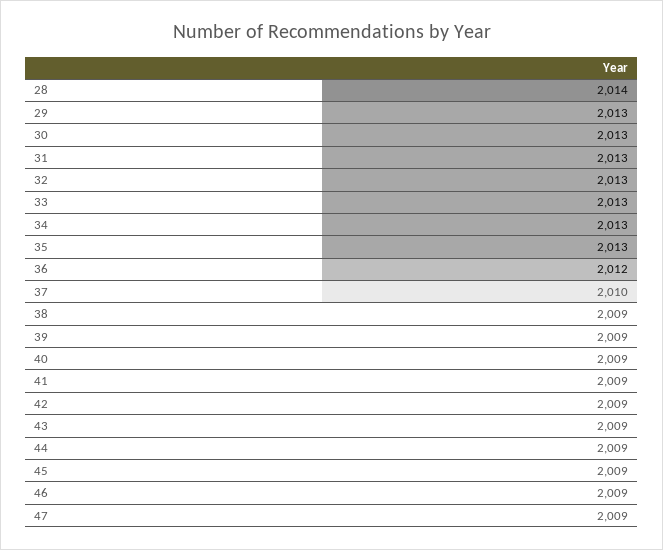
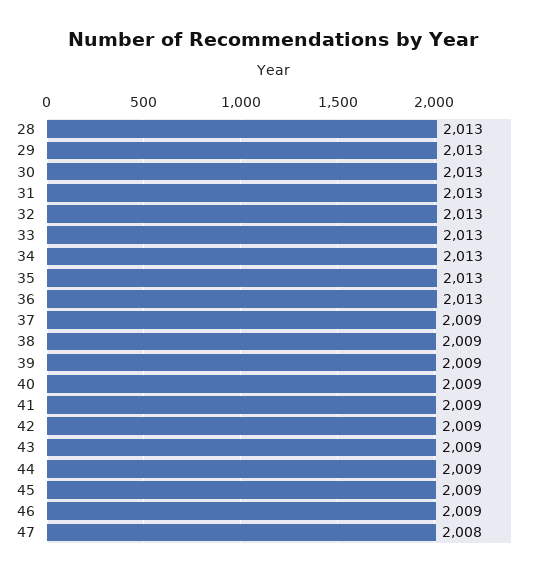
28: 2014 -> 2013
36: 2012 -> 2013
37: 2010 -> 2009
47: 2009 -> 2008

